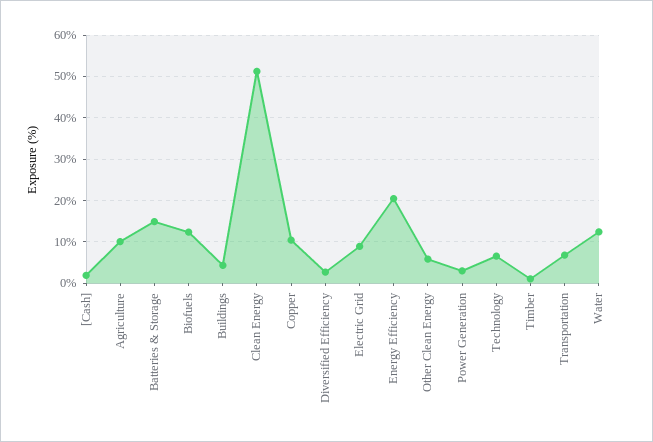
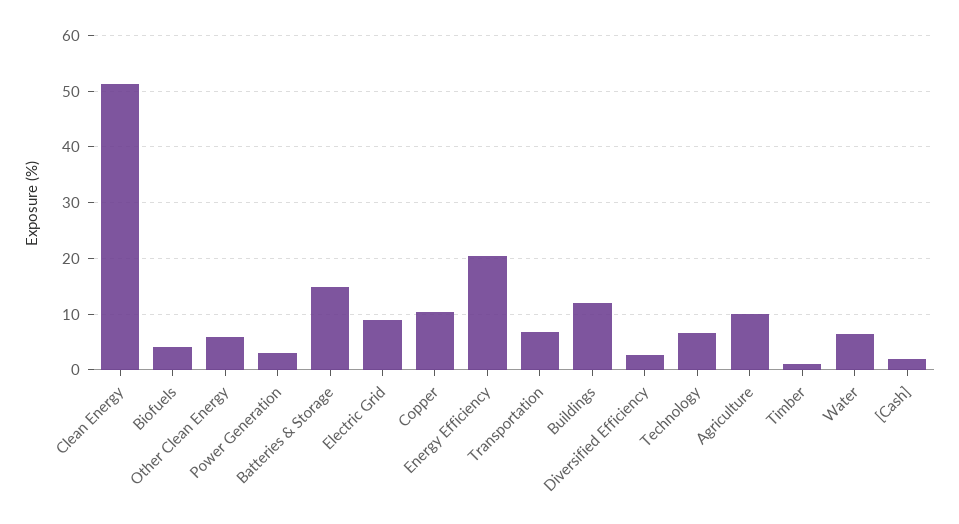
Biofuels: 12 -> 4
Buildings: 4 -> 12
Water: 12 -> 6

